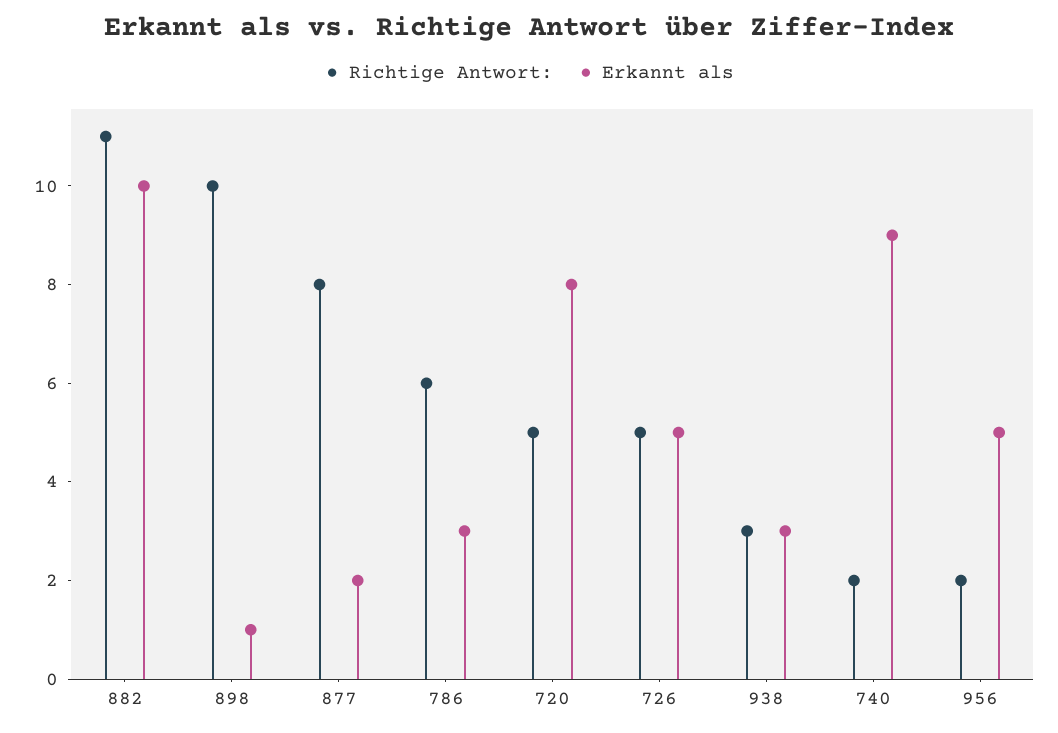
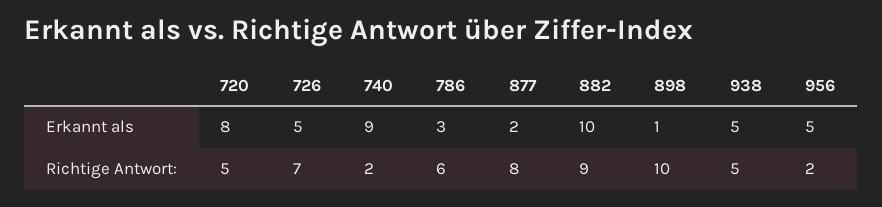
Richtige Antwort:, 882: 11 -> 9
Richtige Antwort:, 726: 5 -> 7
Richtige Antwort:, 938: 3 -> 5
Erkannt als, 938: 3 -> 5

